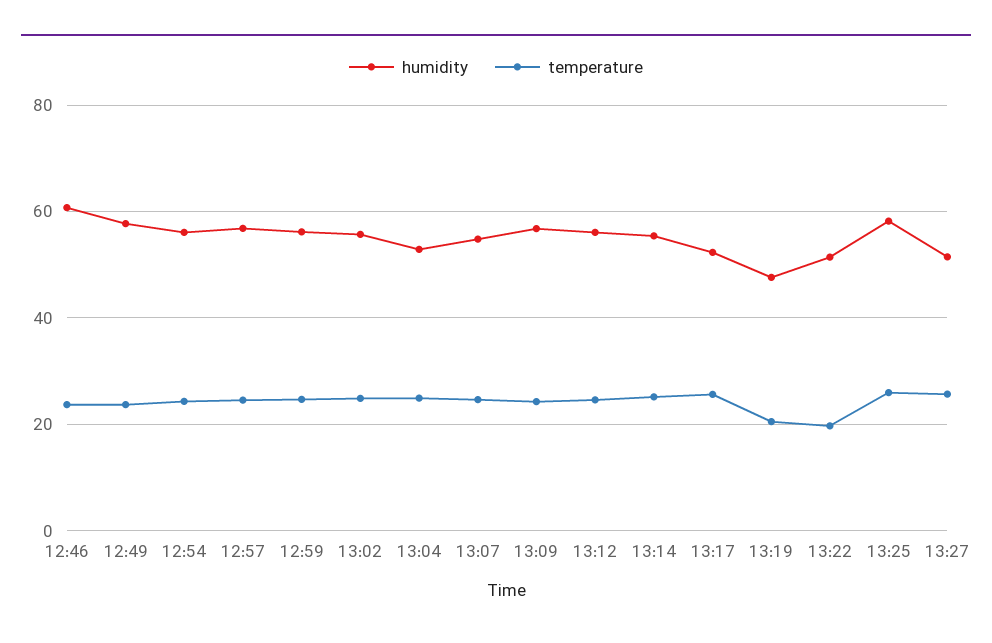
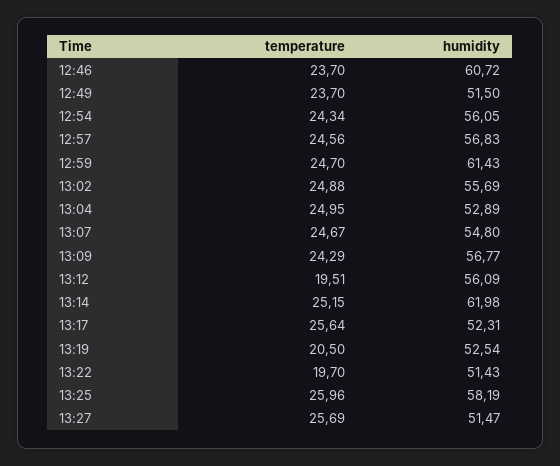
humidity, 12:49: 58 -> 51.5
humidity, 12:59: 56 -> 61.43
temperature, 13:12: 24 -> 19.51
humidity, 13:14: 56 -> 61.98
humidity, 13:19: 48 -> 52.54

